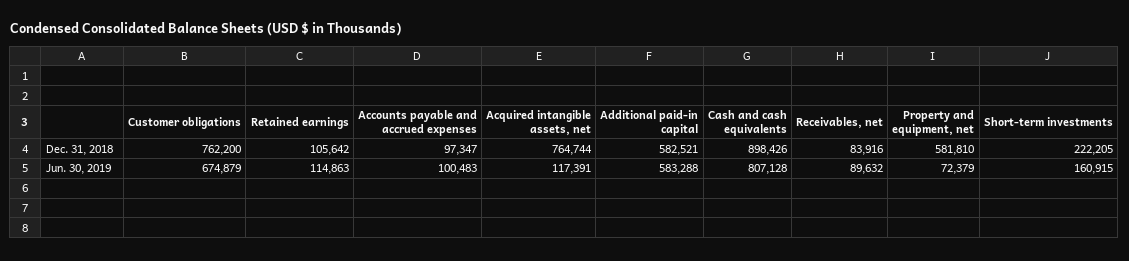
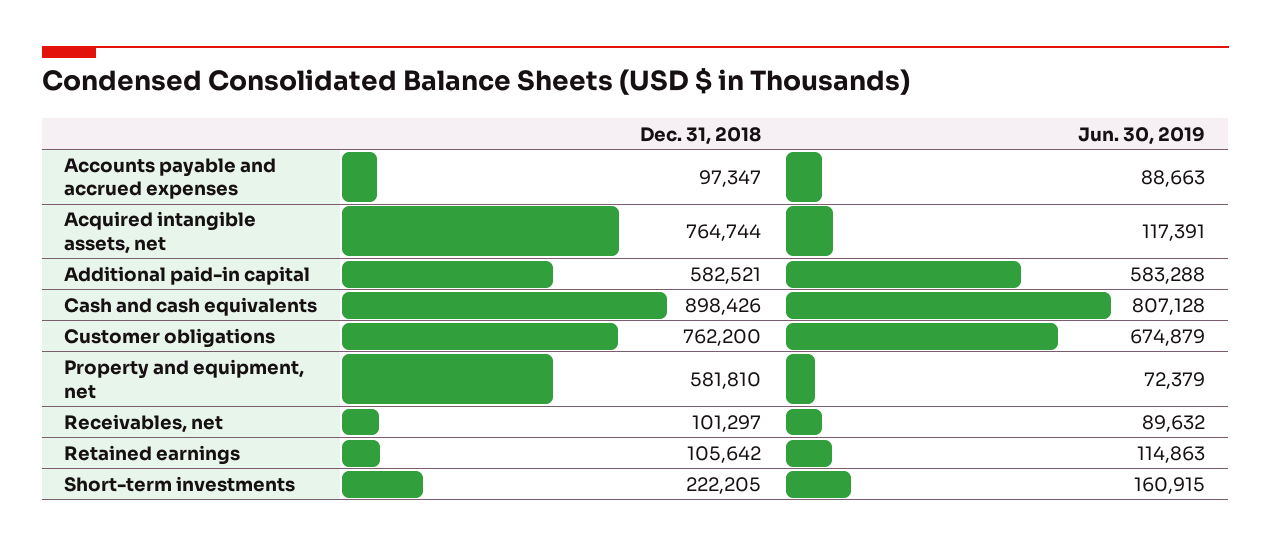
Receivables, net, Dec. 31, 2018: 83916 -> 101297
Accounts payable and accrued expenses, Jun. 30, 2019: 100483 -> 88663

